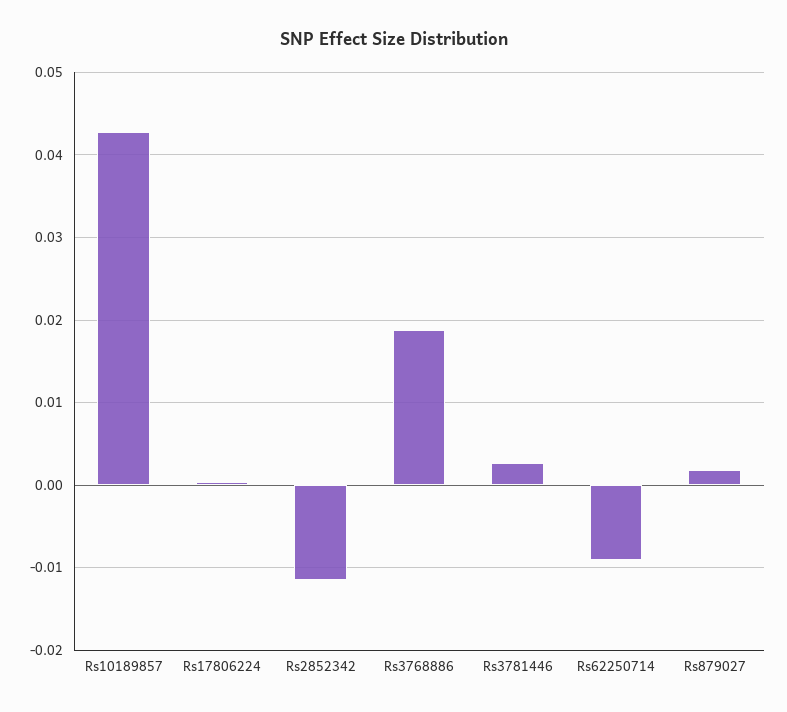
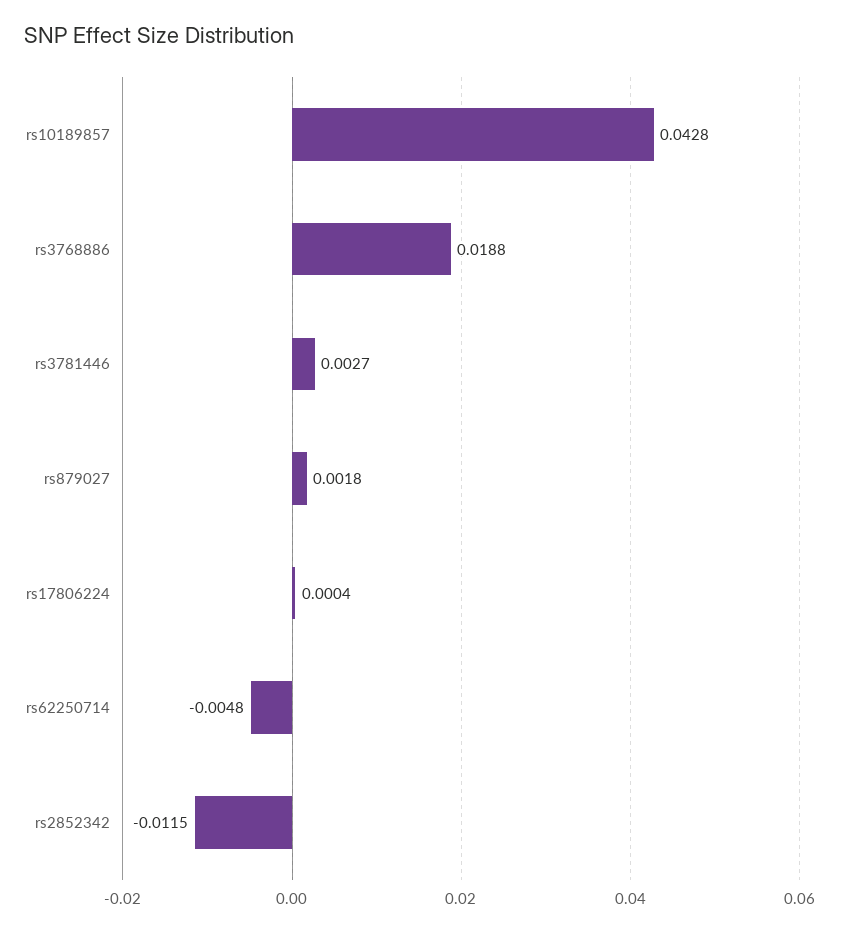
Rs62250714: -0.009 -> -0.0048

